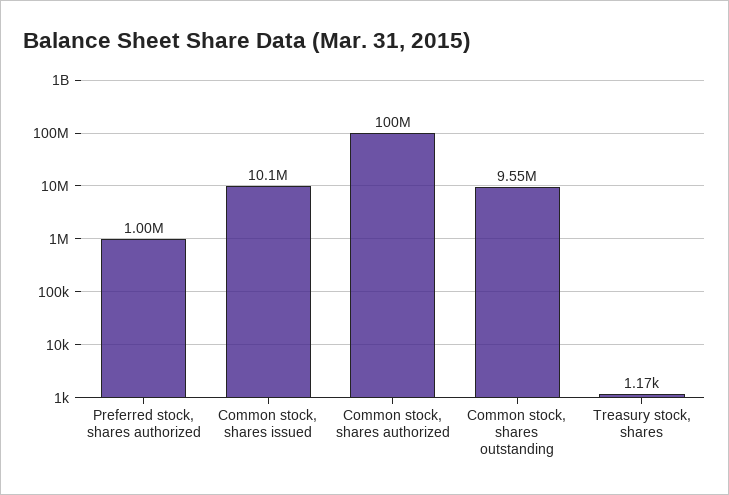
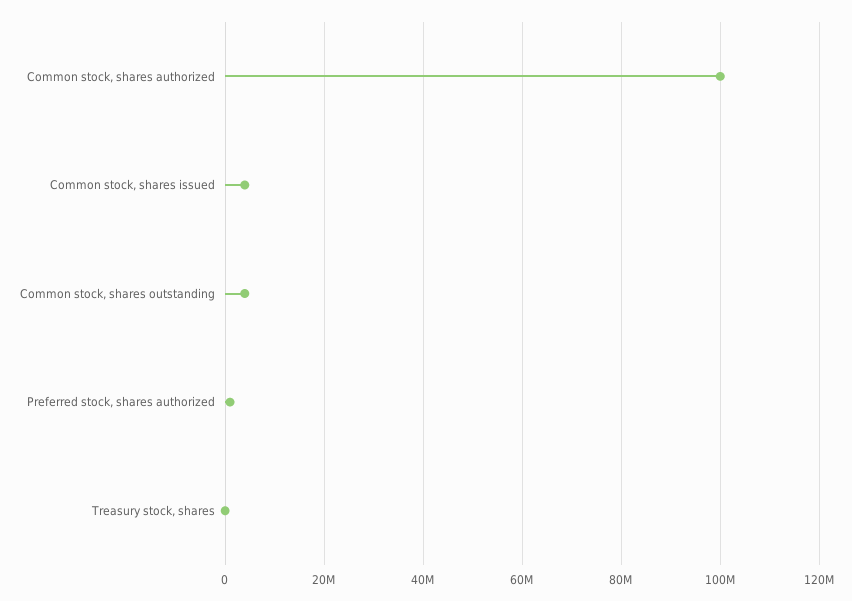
Common stock, shares issued: 10100000 -> 4000000
Common stock, shares outstanding: 9550000 -> 4000000

